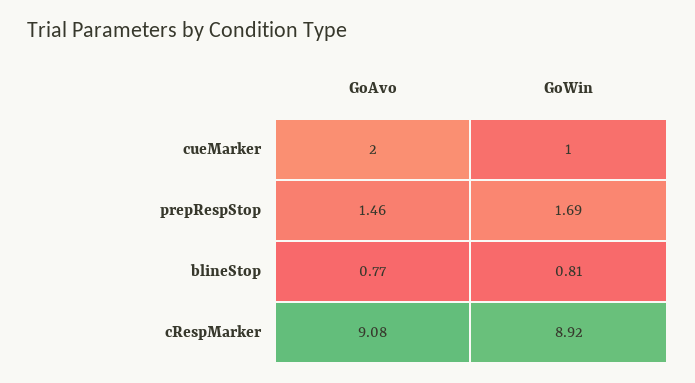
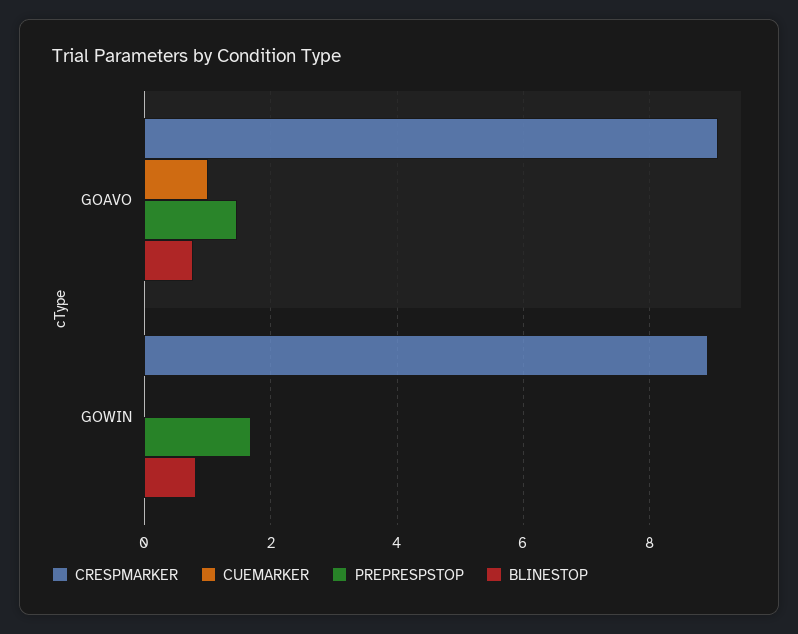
cueMarker, GoAvo: 2 -> 1
cueMarker, GoWin: 1 -> 0

